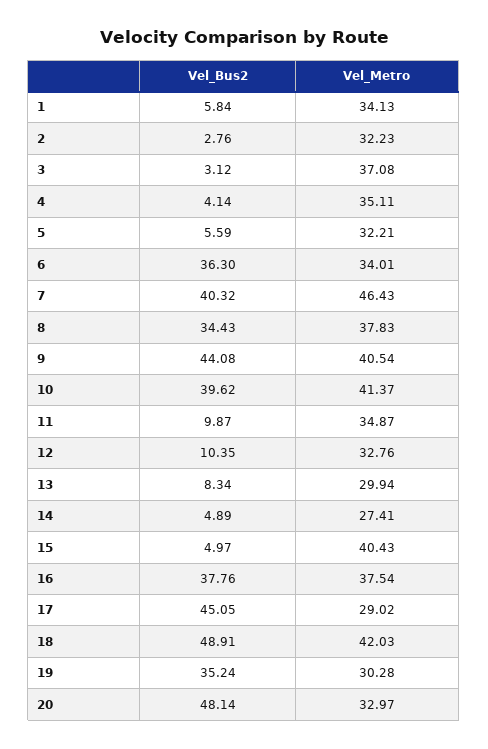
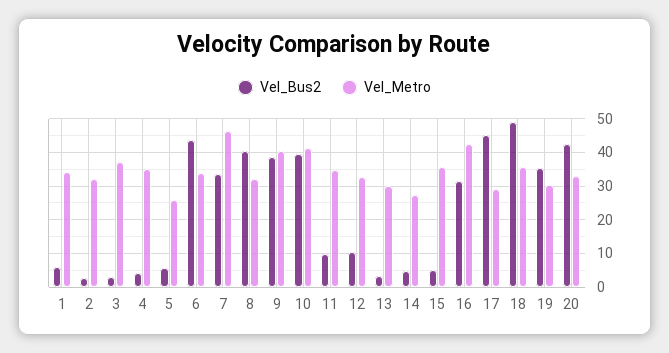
Vel_Metro, 5: 32.21 -> 26
Vel_Bus2, 6: 36.3 -> 44
Vel_Bus2, 7: 40.32 -> 34
Vel_Bus2, 8: 34.43 -> 40
Vel_Metro, 8: 37.83 -> 32
Vel_Bus2, 9: 44.08 -> 38
Vel_Bus2, 13: 8.34 -> 4
Vel_Metro, 15: 40.43 -> 36
Vel_Bus2, 16: 37.76 -> 32
Vel_Metro, 16: 37.54 -> 42
Vel_Metro, 18: 42.03 -> 36
Vel_Bus2, 20: 48.14 -> 42

